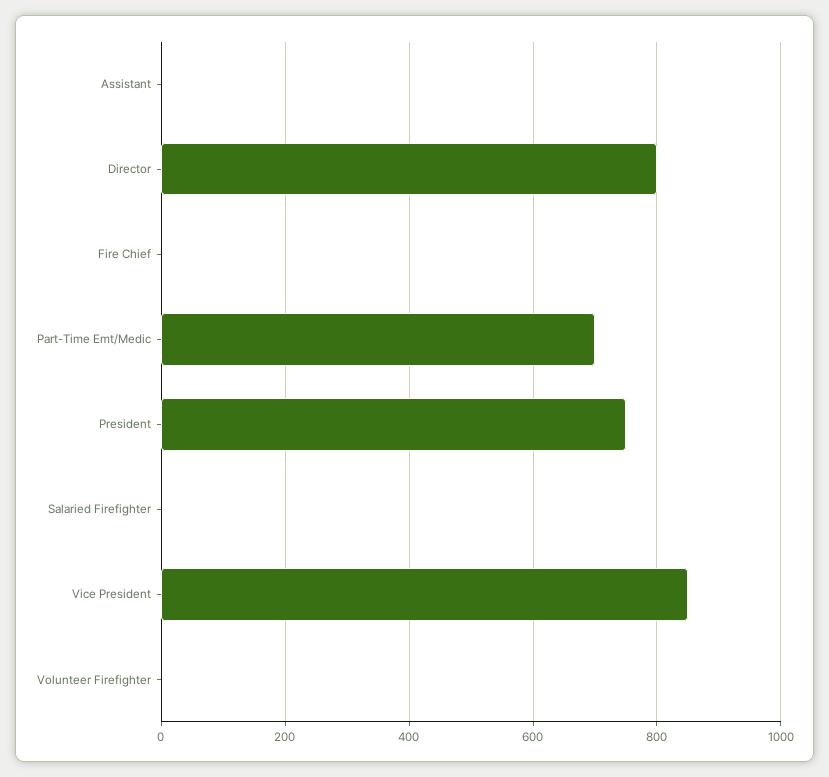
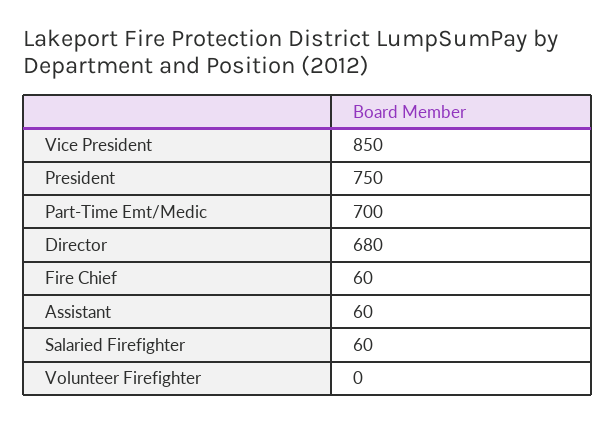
Assistant: 0 -> 60
Director: 800 -> 680
Fire Chief: 0 -> 60
Salaried Firefighter: 0 -> 60

